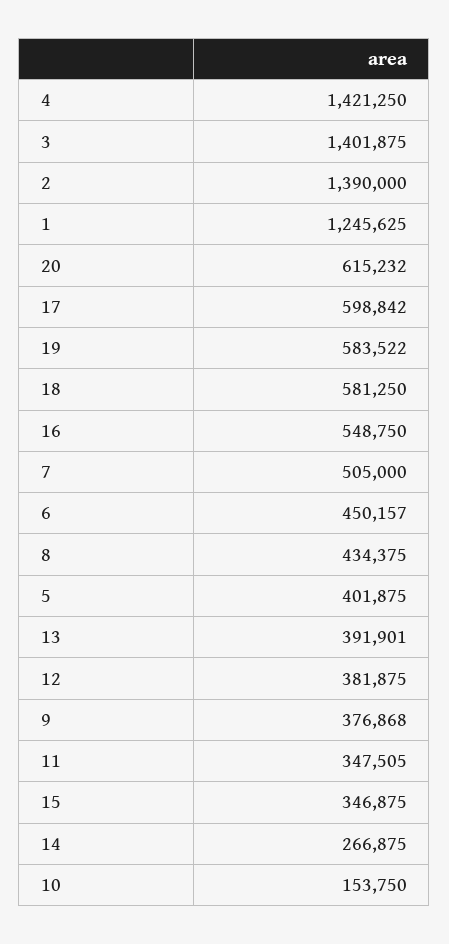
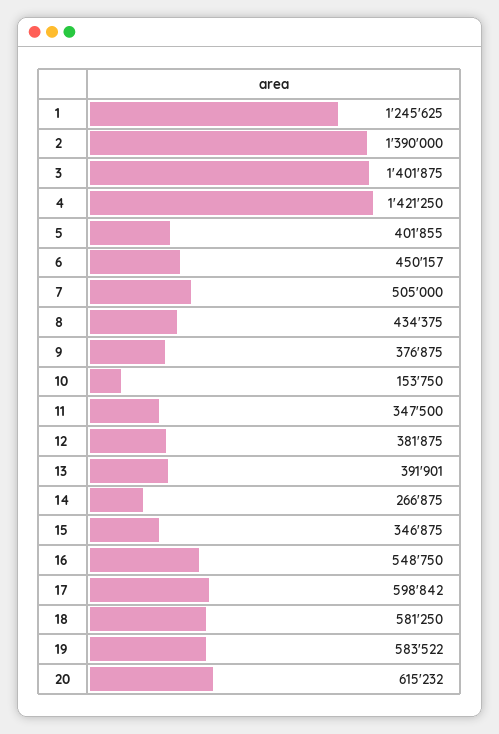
5: 401875 -> 401855
9: 376868 -> 376875
11: 347505 -> 347500

